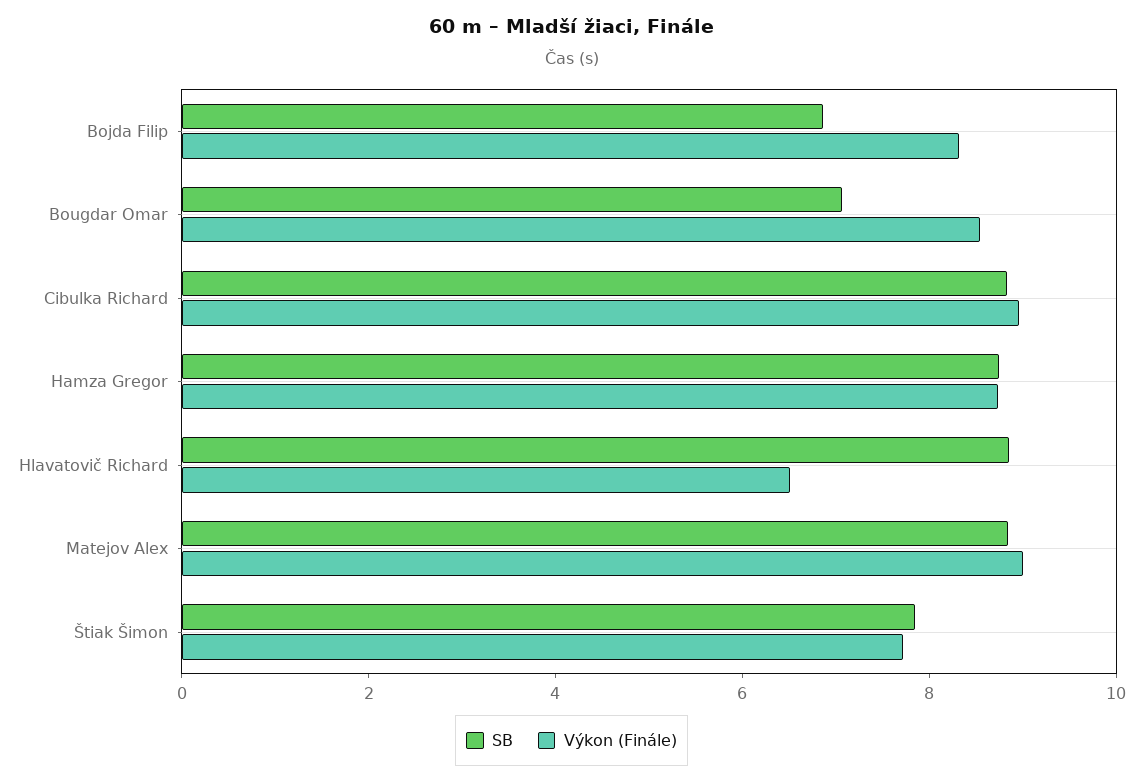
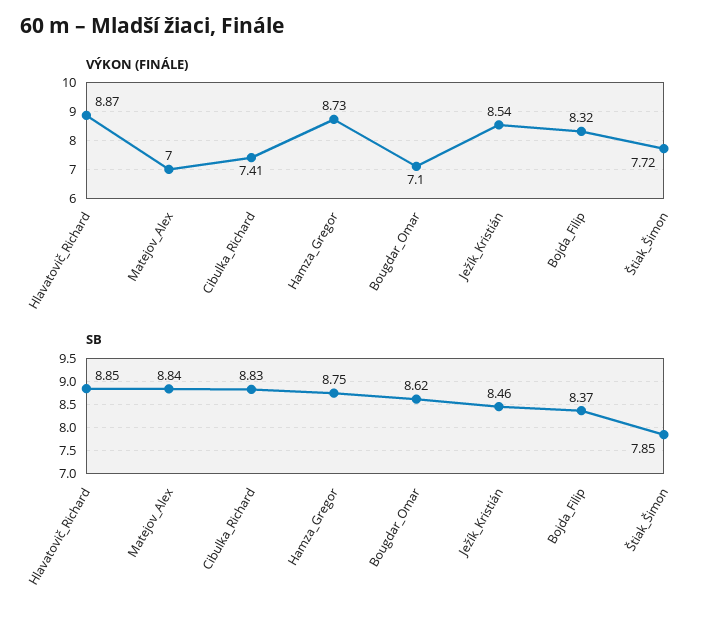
SB, Bojda Filip: 7 -> 8.37
SB, Bougdar Omar: 7 -> 8.62
Výkon (Finále), Bougdar Omar: 8.5 -> 7.1
Výkon (Finále), Cibulka Richard: 9 -> 7.41
Výkon (Finále), Hlavatovič Richard: 6.5 -> 8.87
Výkon (Finále), Matejov Alex: 9 -> 7
Výkon (Finále), Ježík_Kristián: none -> 8.54
SB, Ježík_Kristián: none -> 8.46

